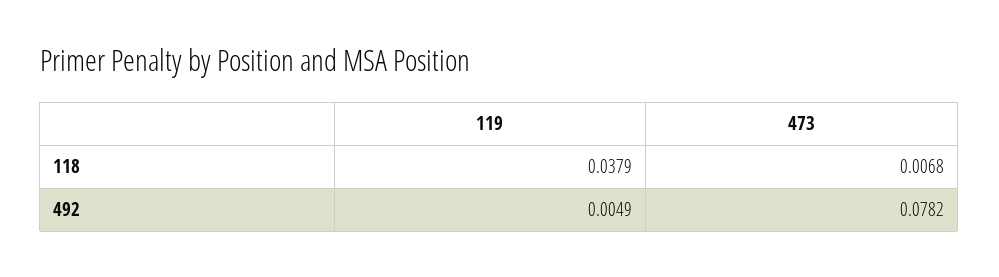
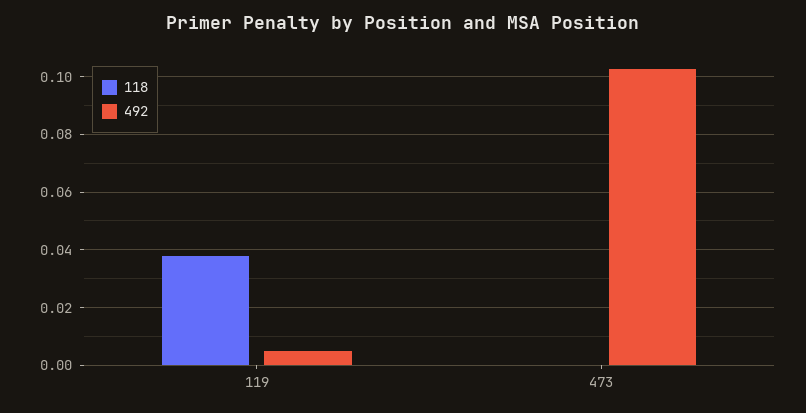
118, 473: 0.0068 -> 0
492, 473: 0.0782 -> 0.1025

